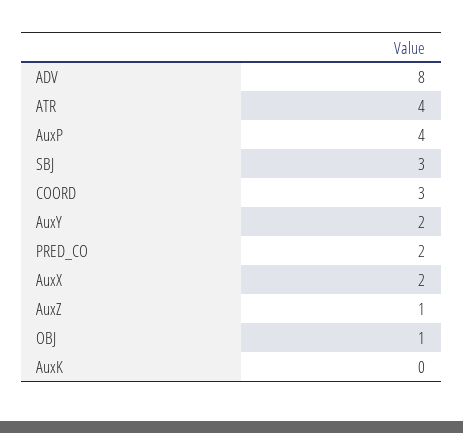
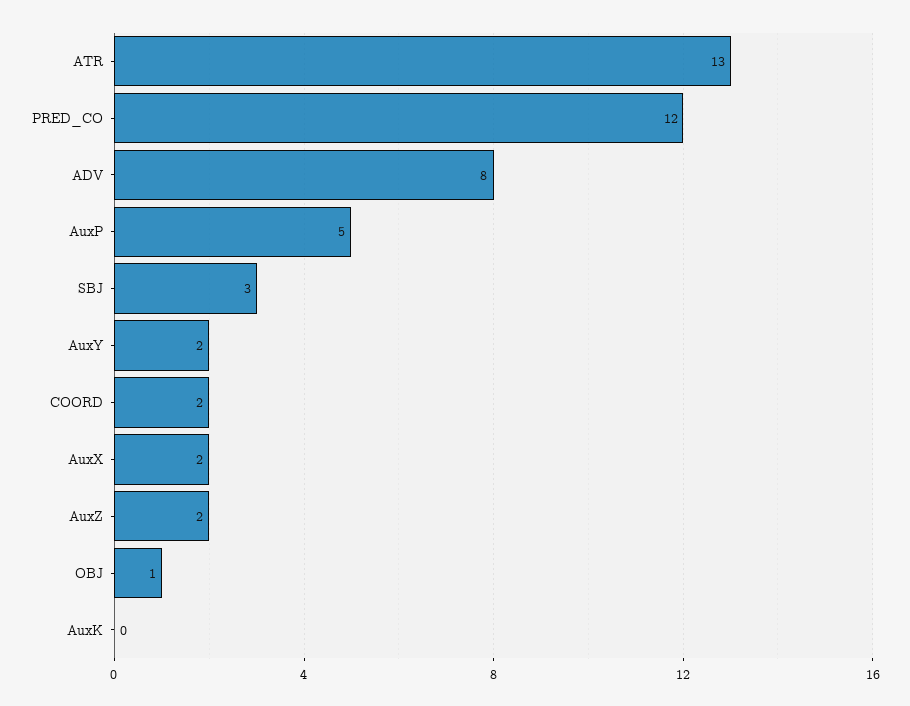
ATR: 4 -> 13
AuxP: 4 -> 5
COORD: 3 -> 2
PRED_CO: 2 -> 12
AuxZ: 1 -> 2

